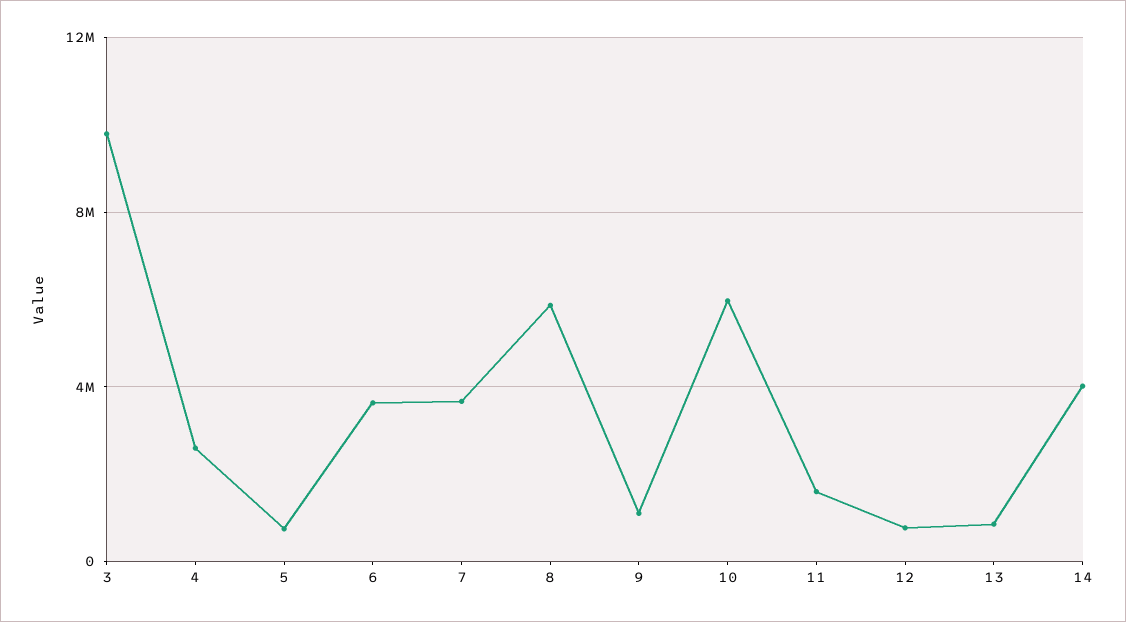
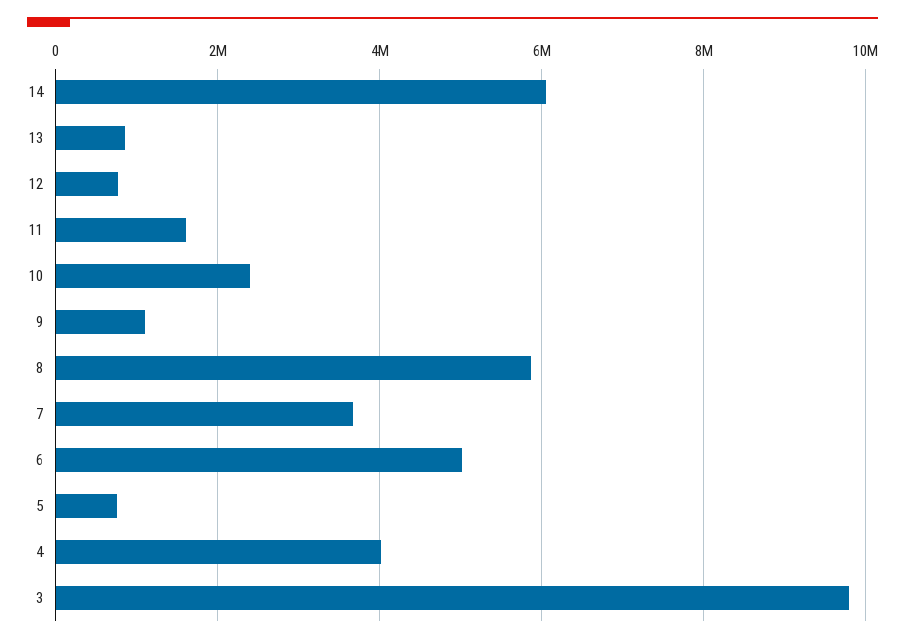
4: 2500000 -> 4000000
6: 3500000 -> 5000000
10: 6000000 -> 2400000
14: 4000000 -> 6000000

